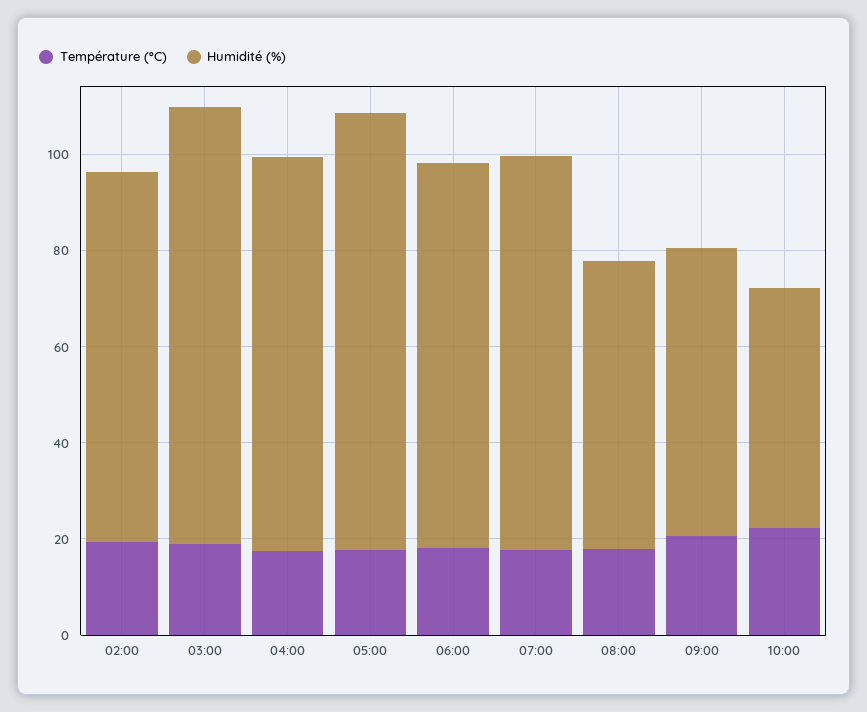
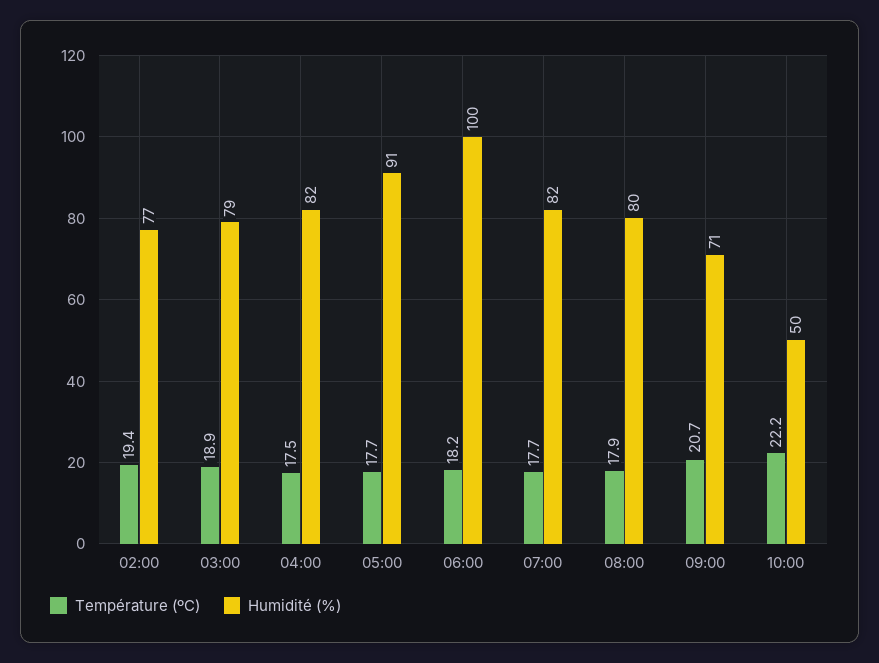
Humidité (%), 03:00: 90 -> 79
Humidité (%), 06:00: 80 -> 100
Humidité (%), 08:00: 60 -> 80
Humidité (%), 09:00: 60 -> 71

